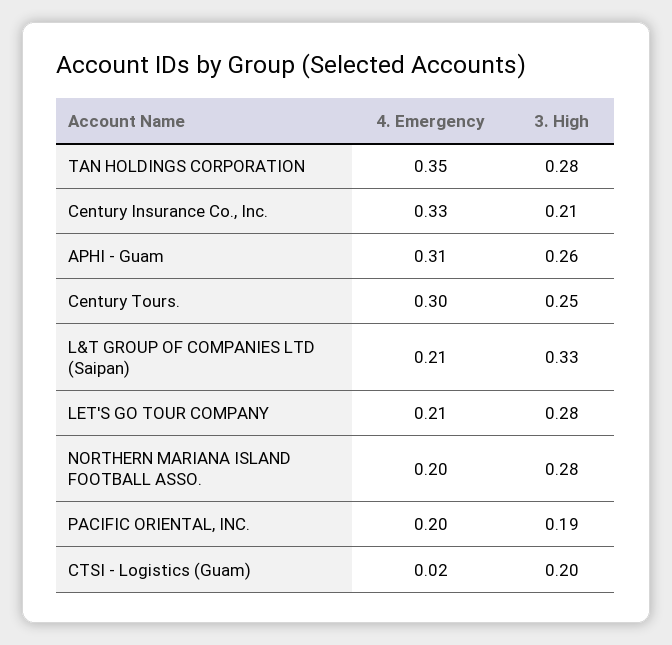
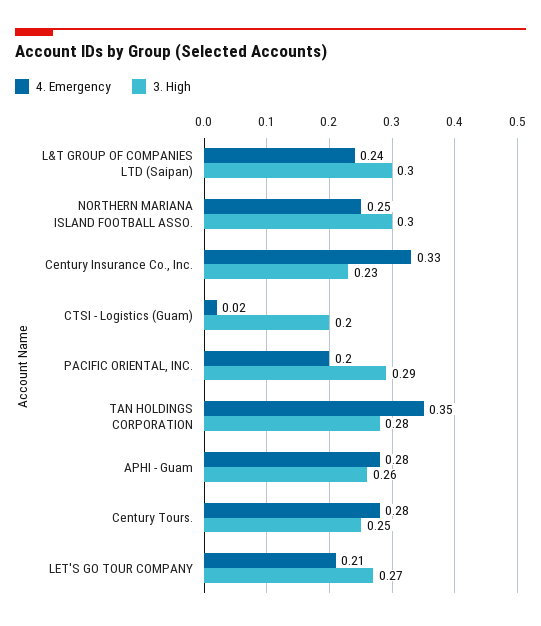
3. High, Century Insurance Co., Inc.: 0.21 -> 0.23
4. Emergency, APHI - Guam: 0.31 -> 0.28
4. Emergency, Century Tours.: 0.3 -> 0.28
4. Emergency, L&T GROUP OF COMPANIES LTD (Saipan): 0.21 -> 0.24
3. High, L&T GROUP OF COMPANIES LTD (Saipan): 0.33 -> 0.3
3. High, LET'S GO TOUR COMPANY: 0.28 -> 0.27
4. Emergency, NORTHERN MARIANA ISLAND FOOTBALL ASSO.: 0.2 -> 0.25
3. High, NORTHERN MARIANA ISLAND FOOTBALL ASSO.: 0.28 -> 0.3
3. High, PACIFIC ORIENTAL, INC.: 0.19 -> 0.29

